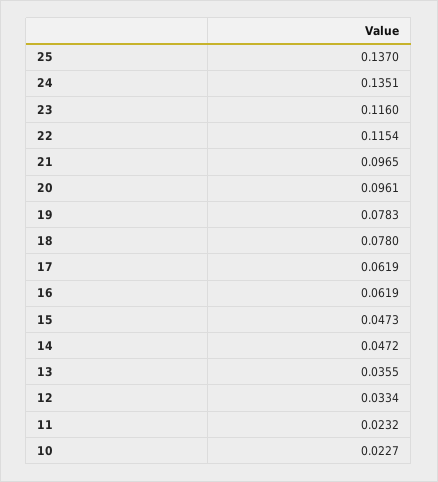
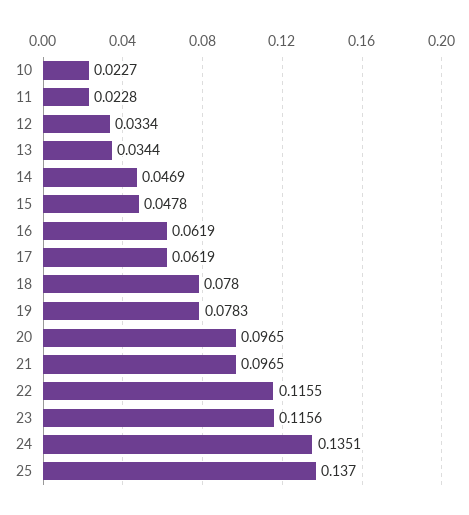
23: 0.116 -> 0.1156
22: 0.1154 -> 0.1155
20: 0.0961 -> 0.0965
15: 0.0473 -> 0.0478
14: 0.0472 -> 0.0469
13: 0.0355 -> 0.0344
11: 0.0232 -> 0.0228

